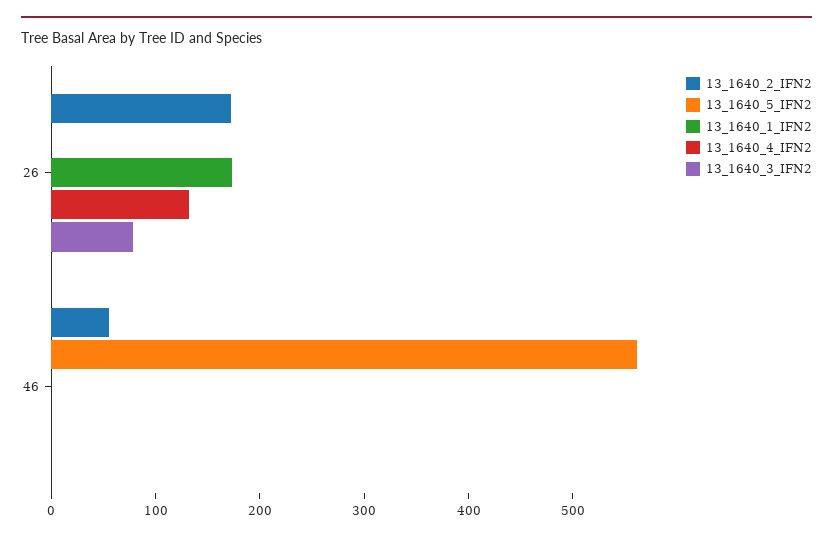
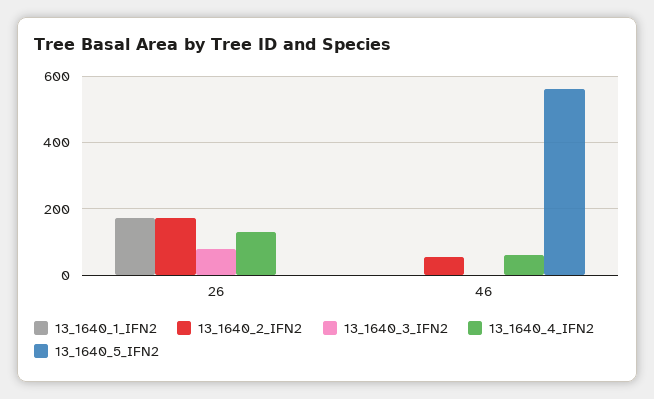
13_1640_4_IFN2, 46: 0 -> 60

